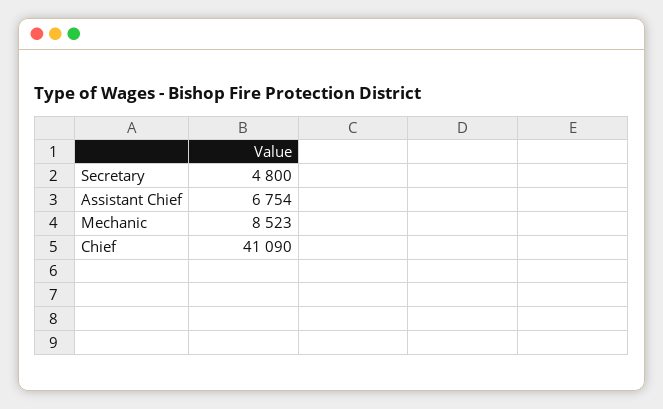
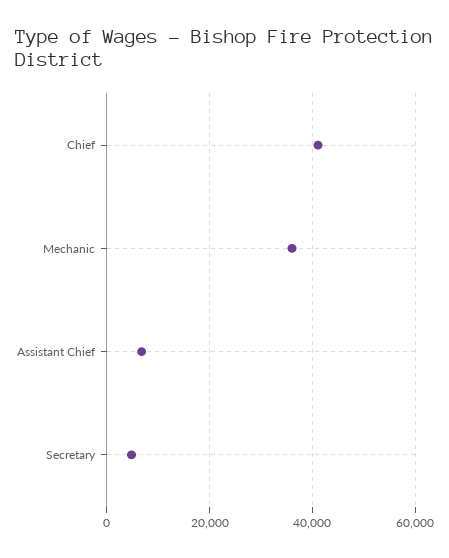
Mechanic: 8523 -> 36000

